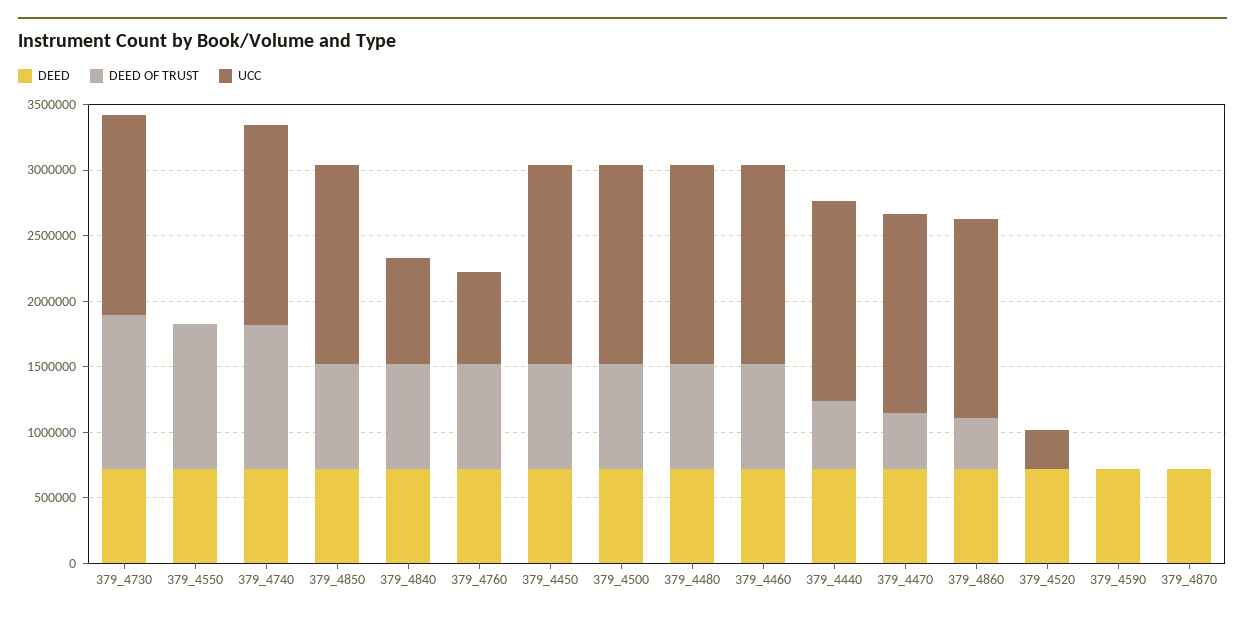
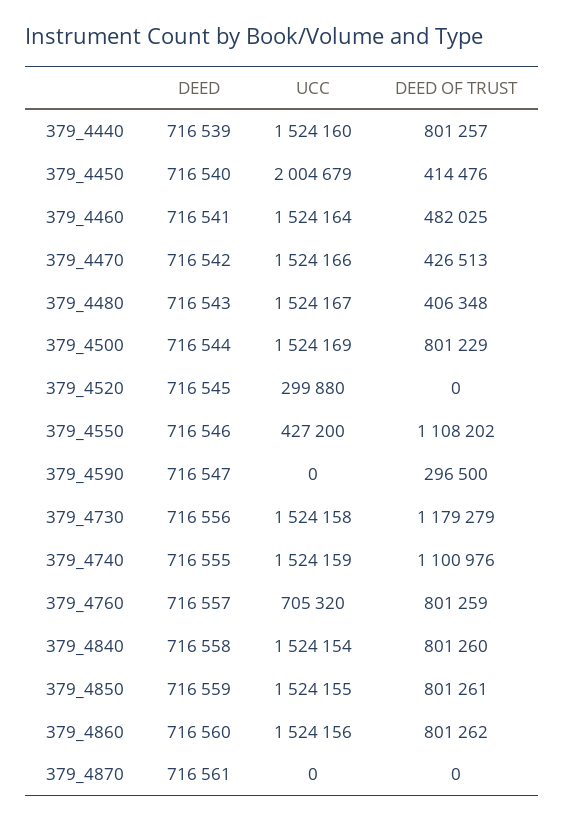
UCC, 379_4550: 0 -> 427200
UCC, 379_4840: 800000 -> 1524154
DEED OF TRUST, 379_4450: 800000 -> 414476
UCC, 379_4450: 1500000 -> 2004679
DEED OF TRUST, 379_4480: 800000 -> 406348
DEED OF TRUST, 379_4460: 800000 -> 482025
DEED OF TRUST, 379_4440: 500000 -> 801257
DEED OF TRUST, 379_4860: 400000 -> 801262
DEED OF TRUST, 379_4590: 0 -> 296500

